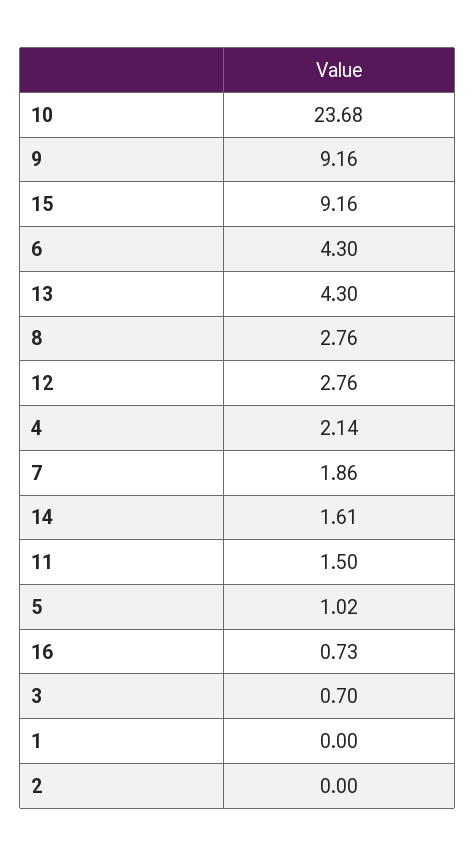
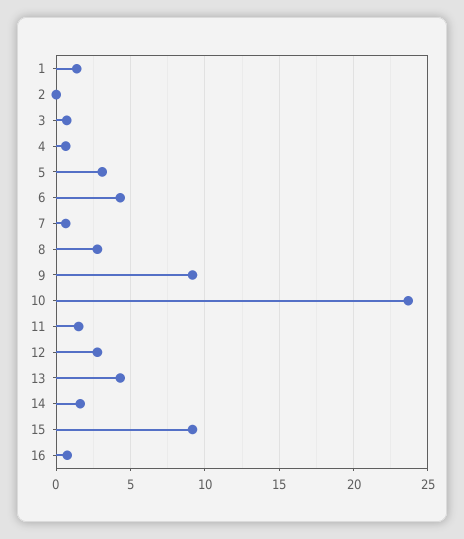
4: 2.14 -> 0.5
7: 1.86 -> 0.5
5: 1.02 -> 3
1: 0 -> 1.5

